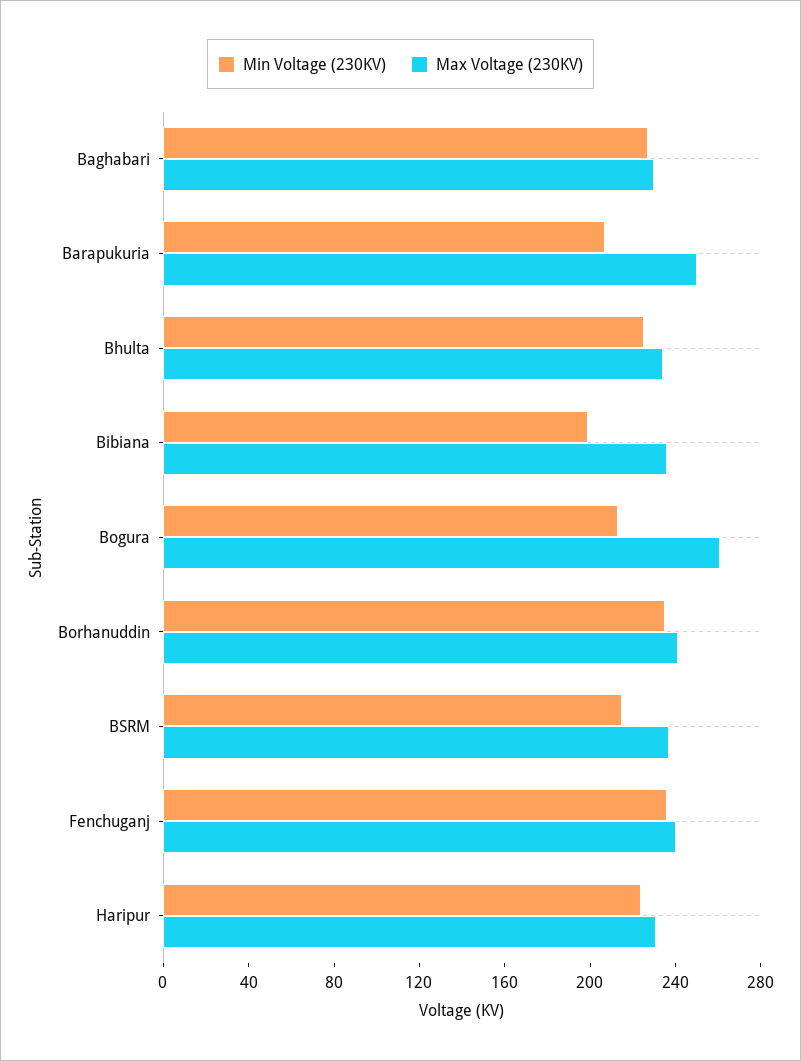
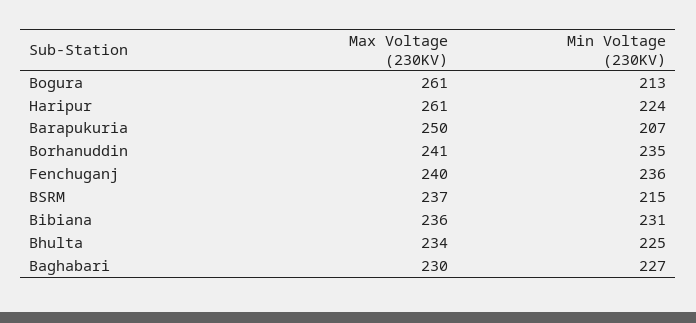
Min Voltage (230KV), Bibiana: 200 -> 231
Max Voltage (230KV), Haripur: 230 -> 261

